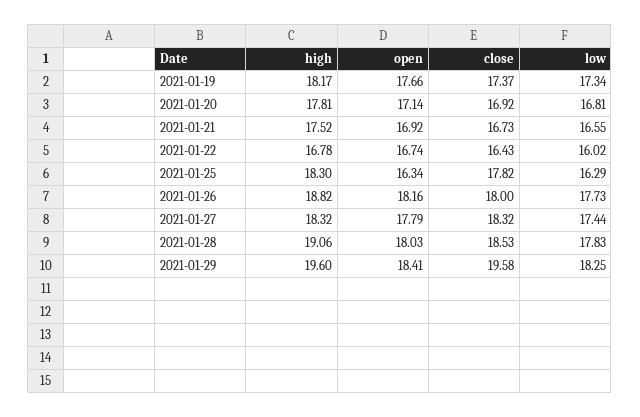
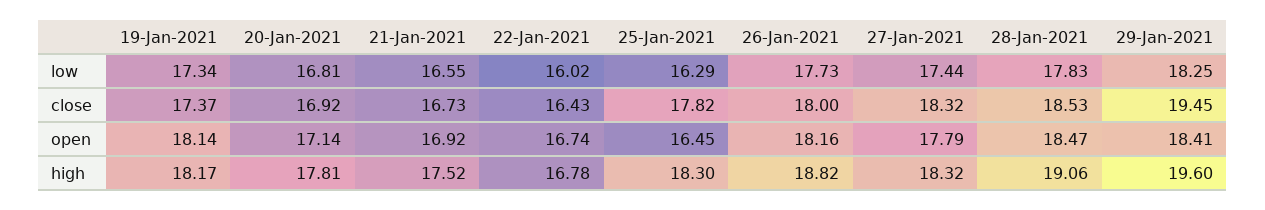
open, 2021-01-19: 17.66 -> 18.14
open, 2021-01-25: 16.34 -> 16.45
open, 2021-01-28: 18.03 -> 18.47
close, 2021-01-29: 19.58 -> 19.45

